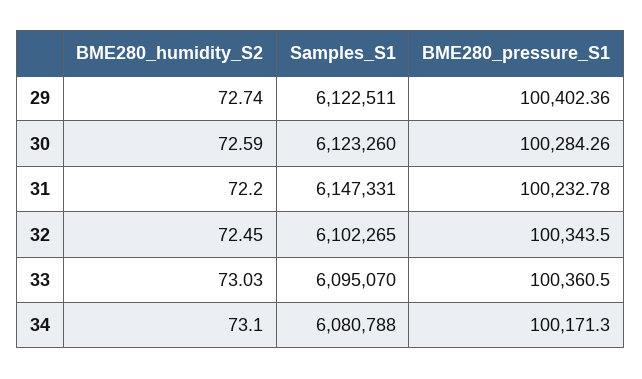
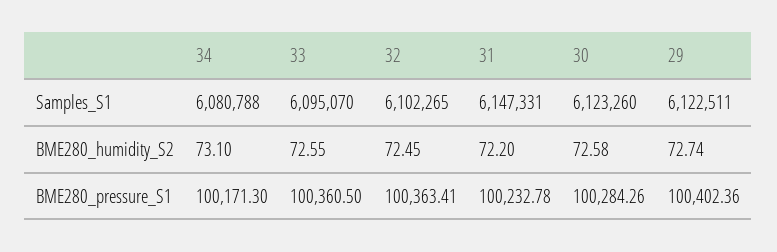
BME280_humidity_S2, 30: 72.59 -> 72.58
BME280_pressure_S1, 32: 100343.5 -> 100363.41
BME280_humidity_S2, 33: 73.03 -> 72.55

